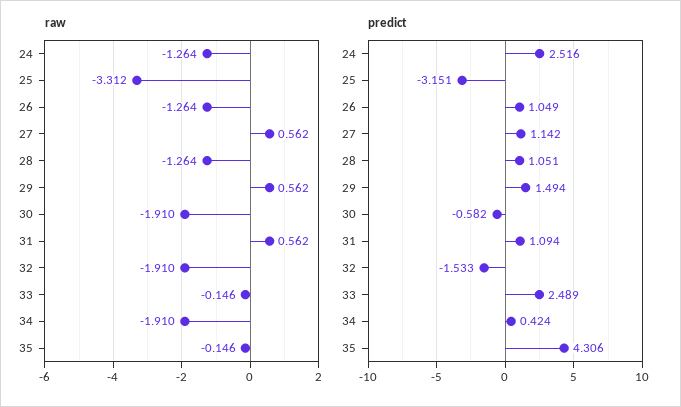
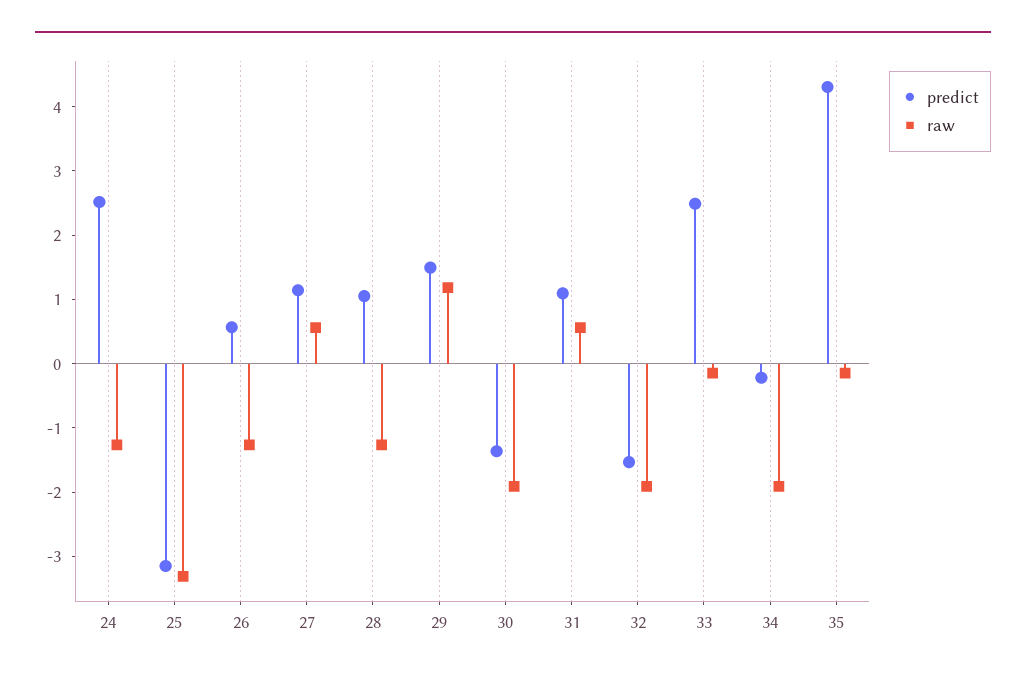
raw, 29: 0.562 -> 1.2
predict, 26: 1.049 -> 0.6
predict, 30: -0.582 -> -1.4
predict, 34: 0.424 -> -0.2

